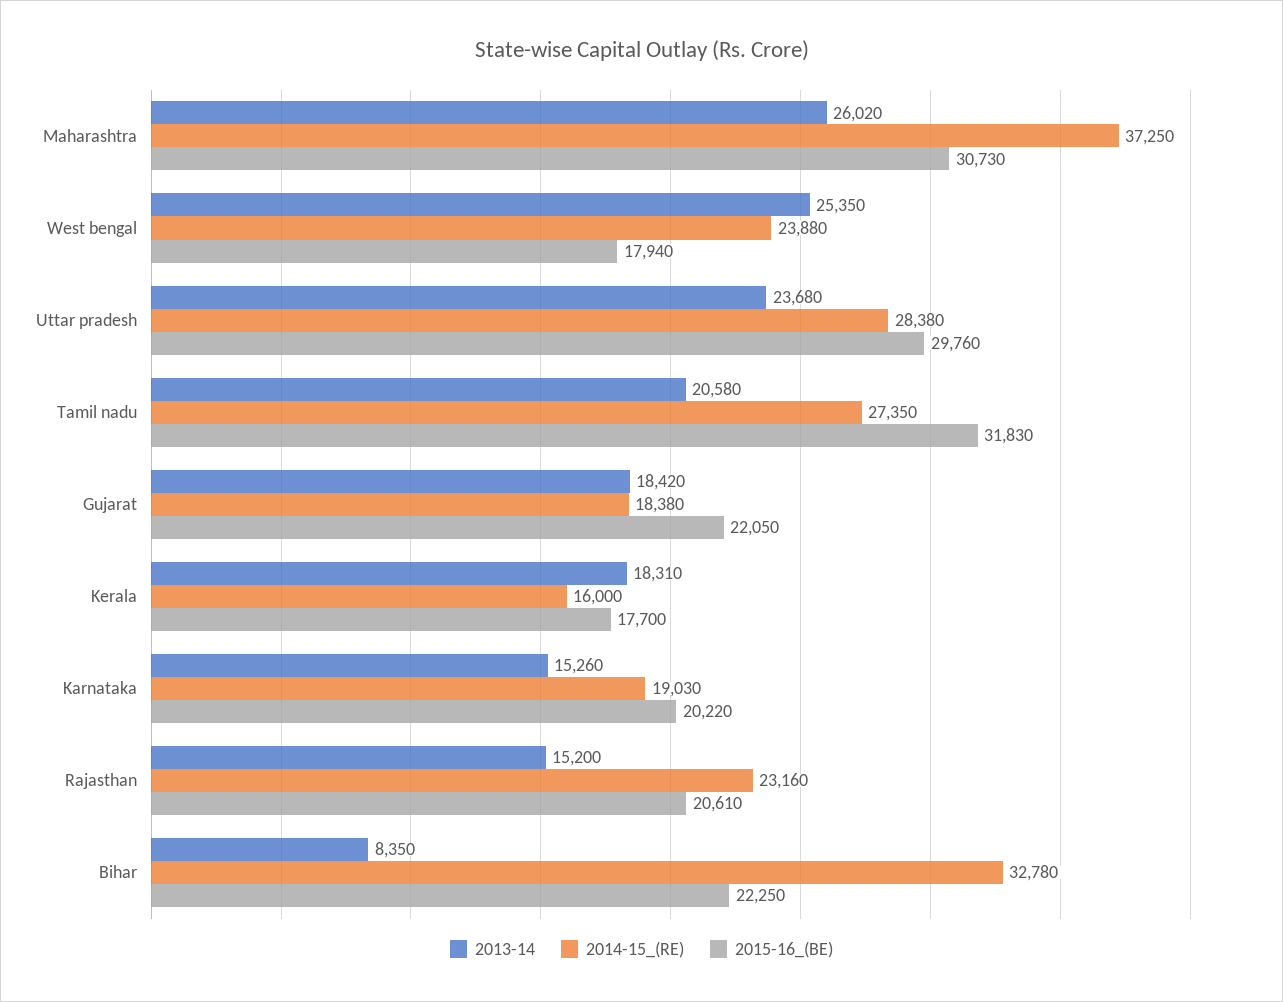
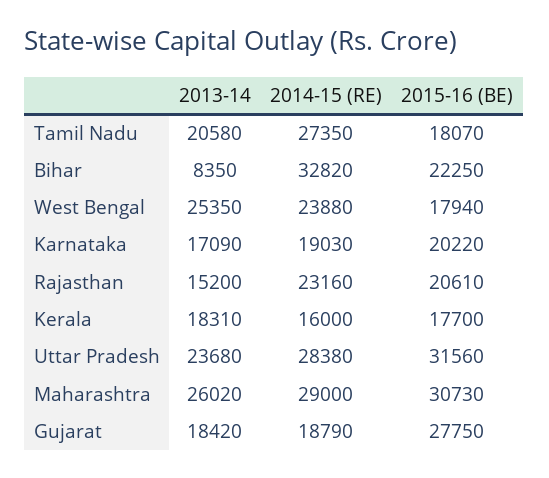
2014-15_(RE), Maharashtra: 37250 -> 29000
2015-16_(BE), Uttar pradesh: 29760 -> 31560
2015-16_(BE), Tamil nadu: 31830 -> 18070
2014-15_(RE), Gujarat: 18380 -> 18790
2015-16_(BE), Gujarat: 22050 -> 27750
2013-14, Karnataka: 15260 -> 17090
2014-15_(RE), Bihar: 32780 -> 32820

